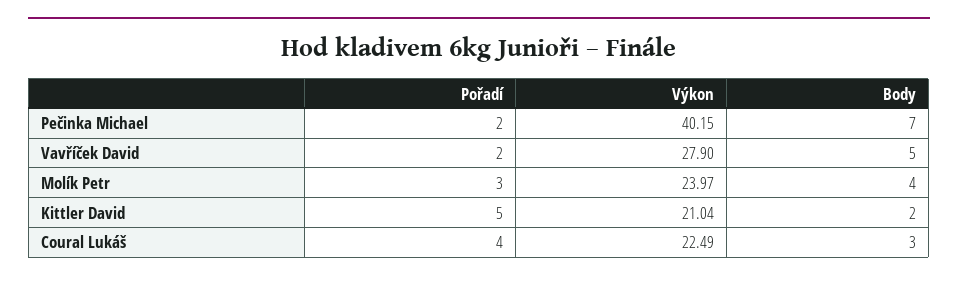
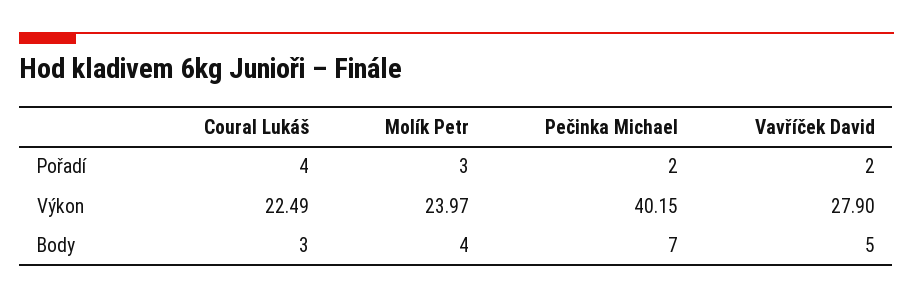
Pořadí, Kittler David: 5 -> none
Výkon, Kittler David: 21.04 -> none
Body, Kittler David: 2 -> none

